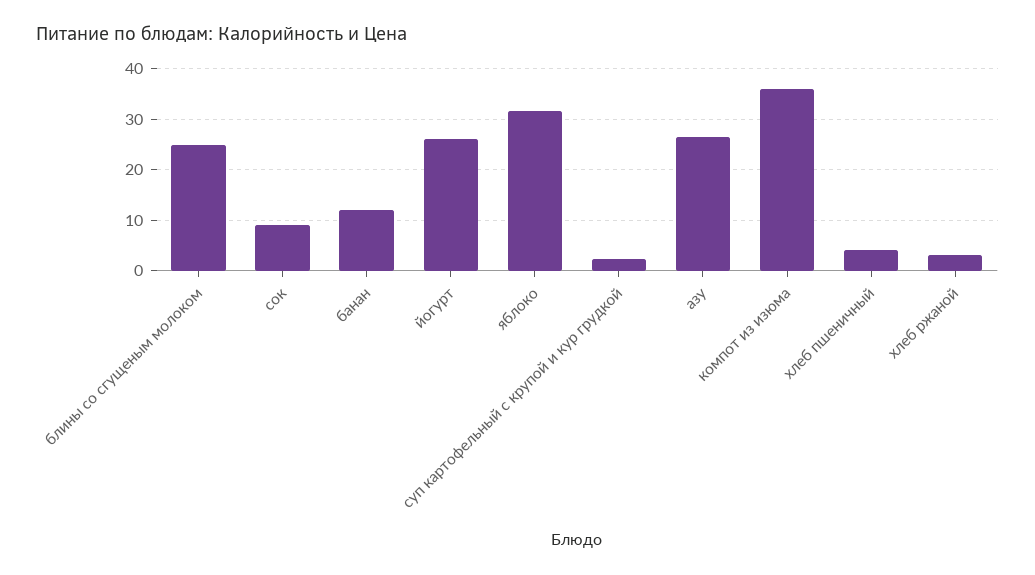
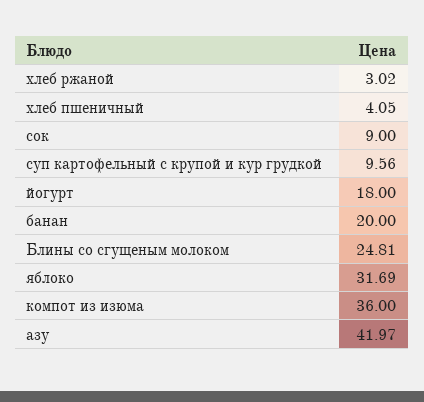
банан: 12 -> 20
йогурт: 26 -> 18
суп картофельный с крупой и кур грудкой: 2 -> 9.56
азу: 26 -> 41.97

